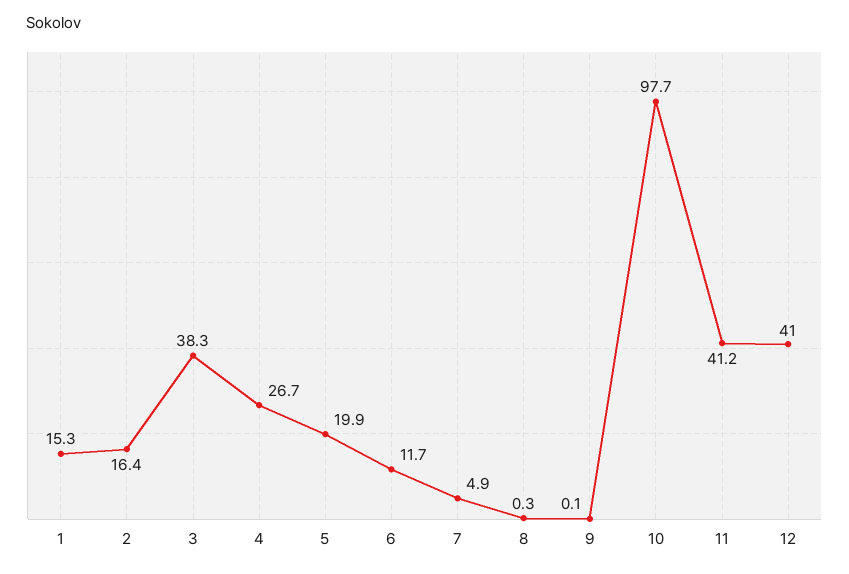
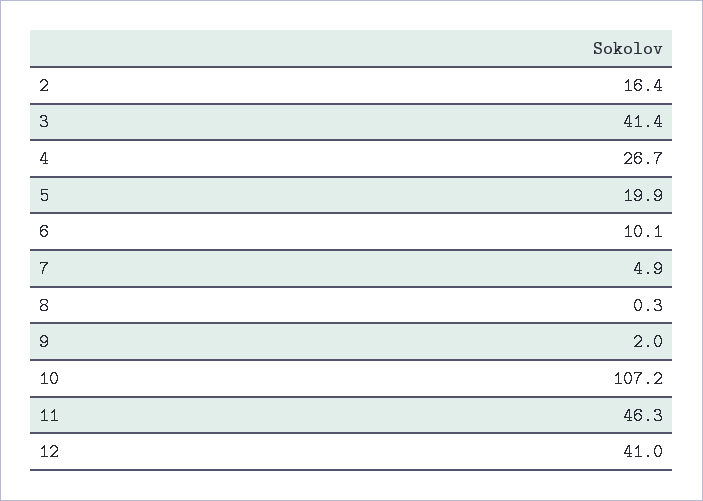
1: 15.3 -> none
3: 38.3 -> 41.4
6: 11.7 -> 10.1
9: 0.1 -> 2
10: 97.7 -> 107.2
11: 41.2 -> 46.3

